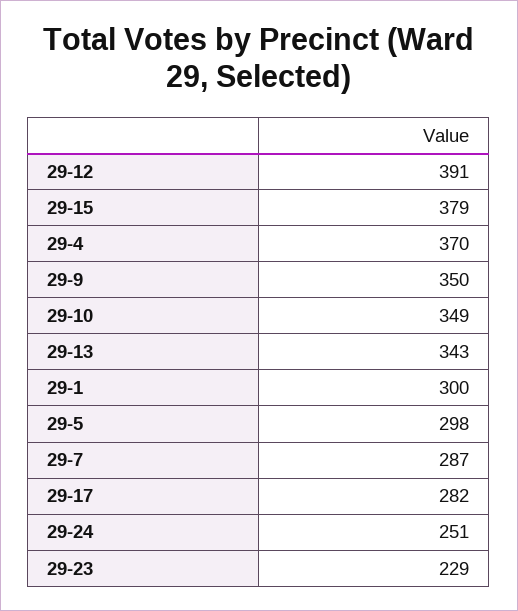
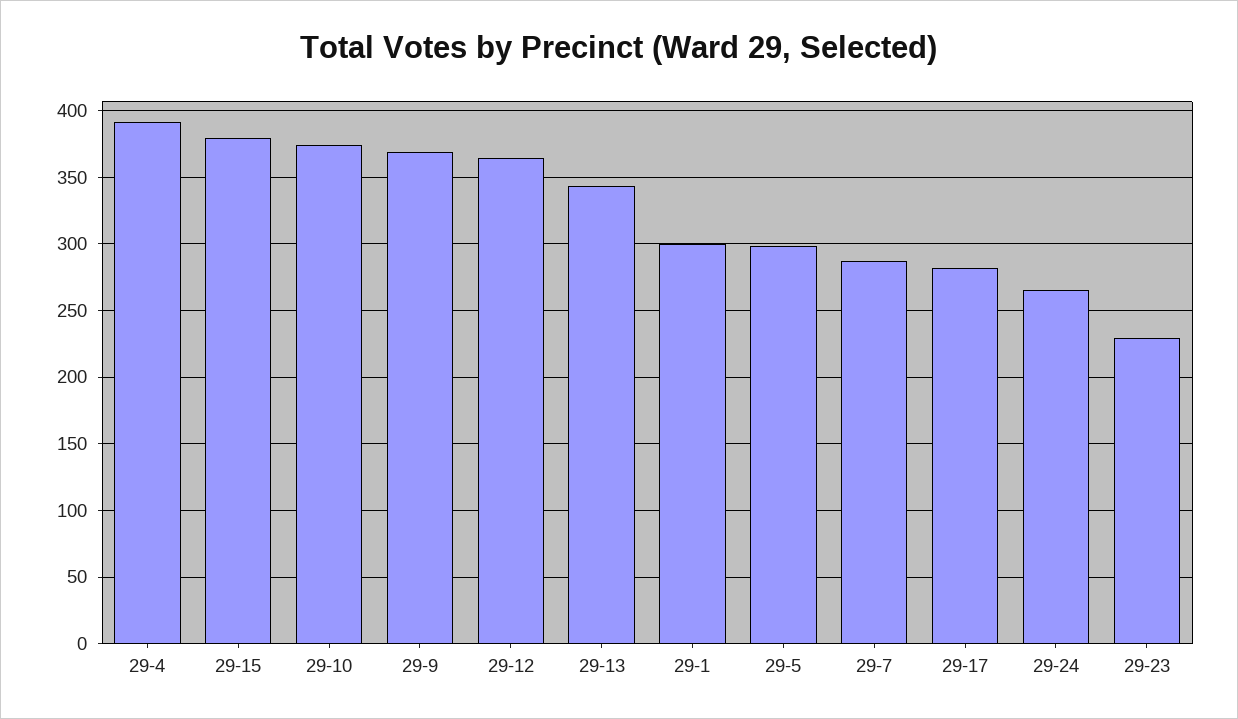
29-12: 391 -> 365
29-4: 370 -> 390
29-9: 350 -> 370
29-10: 349 -> 375
29-24: 251 -> 265

